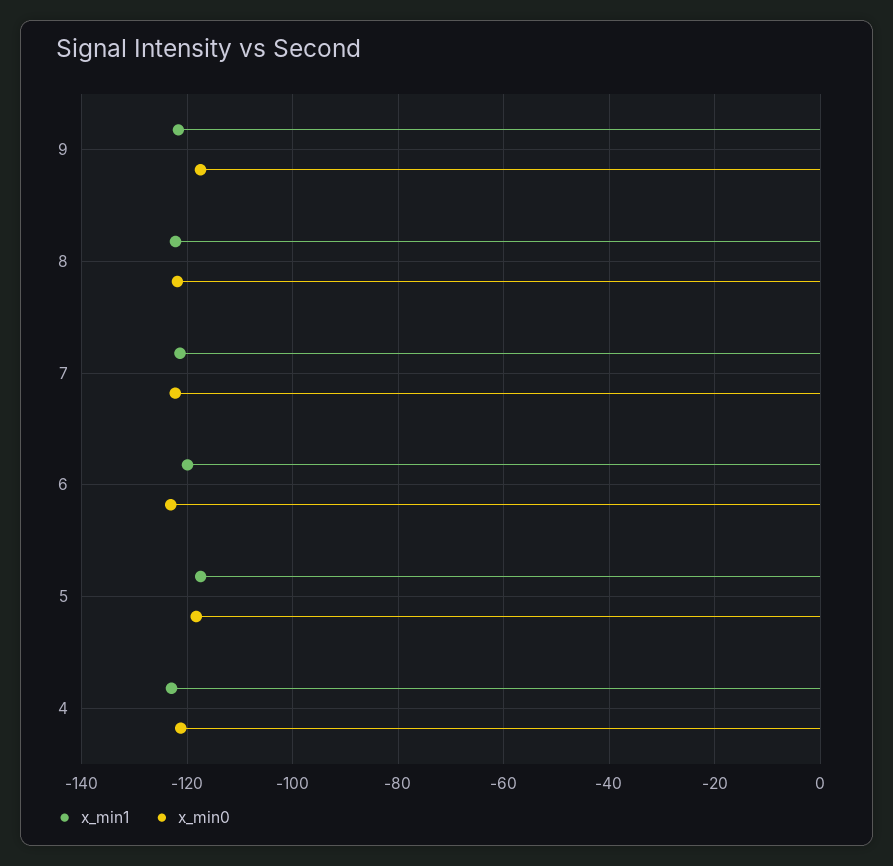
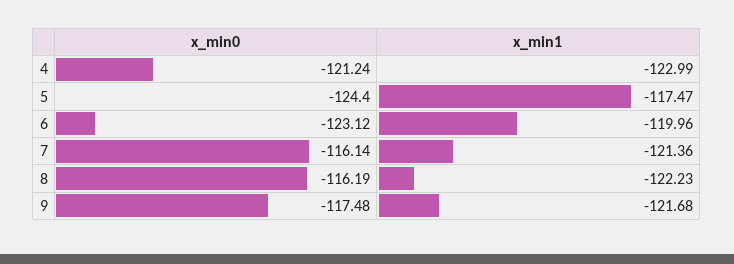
x_min0, 8: -122 -> -116.19
x_min0, 7: -122 -> -116.14
x_min0, 5: -118 -> -124.4

